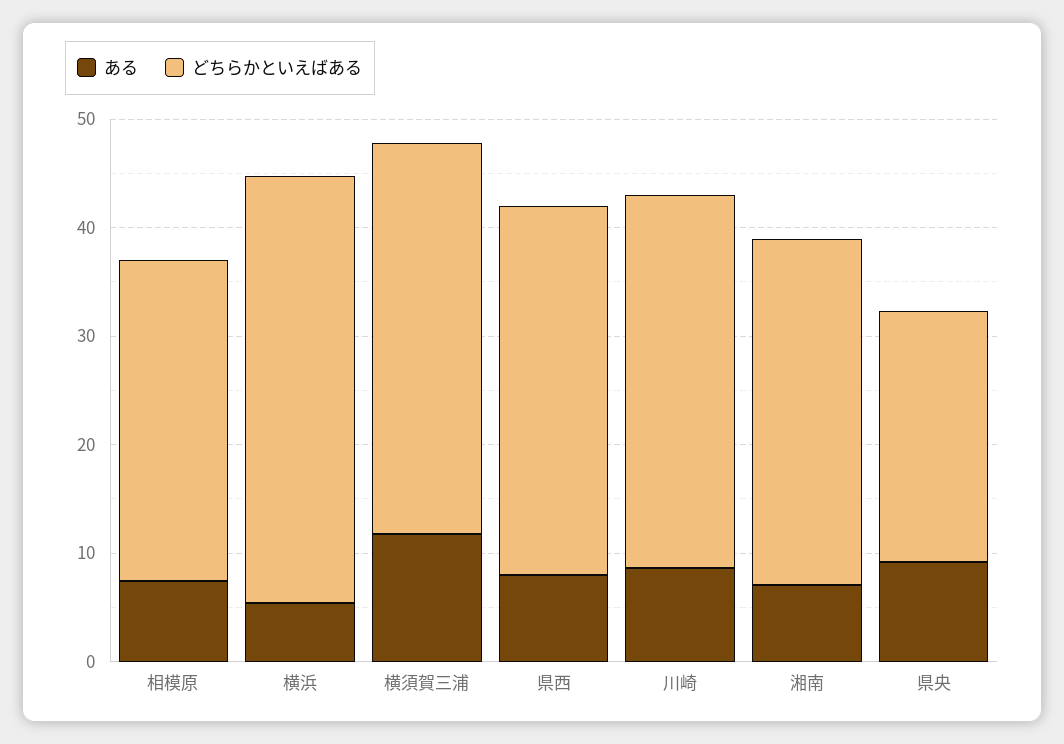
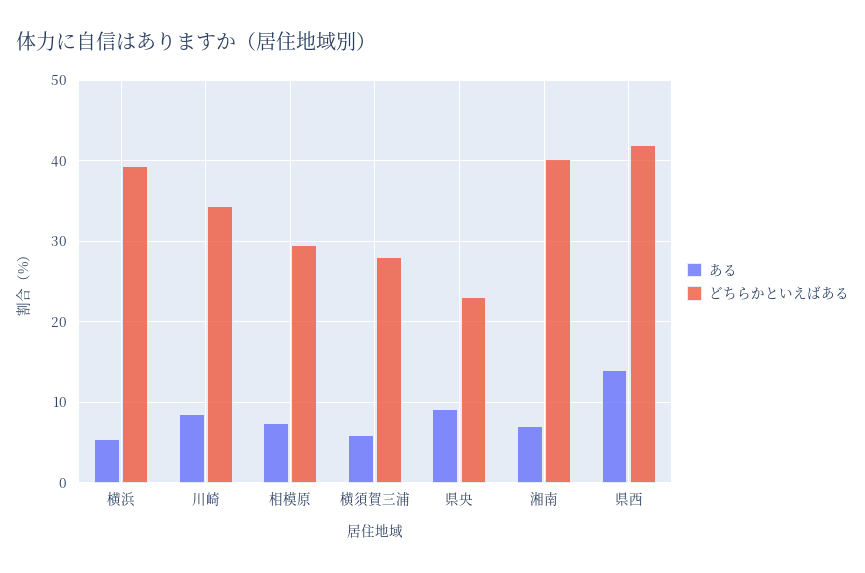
ある, 横須賀三浦: 12 -> 6
どちらかといえばある, 横須賀三浦: 36 -> 28
ある, 県西: 8 -> 14
どちらかといえばある, 県西: 34 -> 42
どちらかといえばある, 湘南: 32 -> 40

